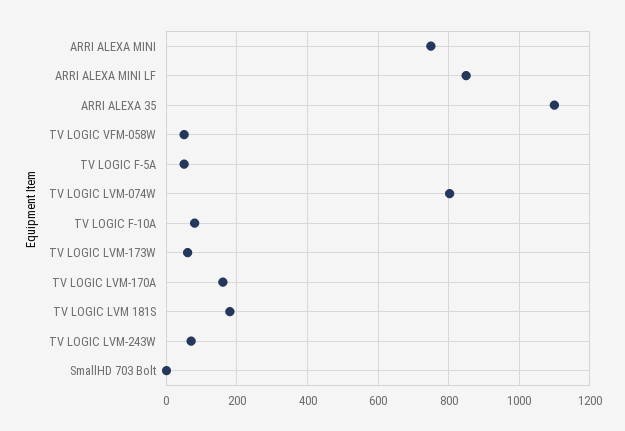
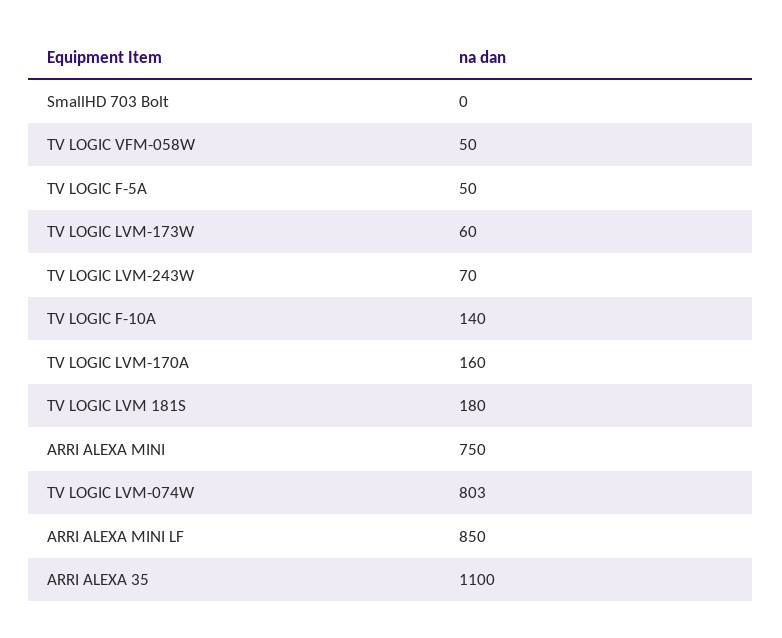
TV LOGIC F-10A: 80 -> 140

